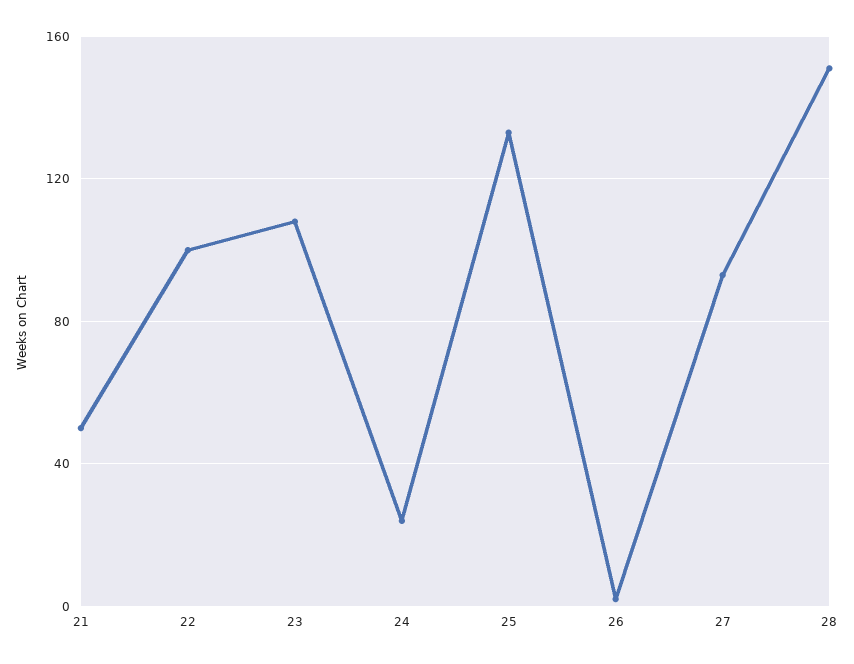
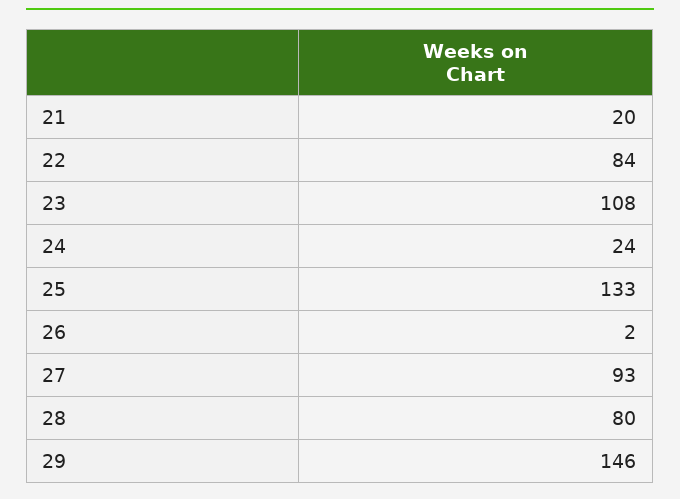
21: 50 -> 20
22: 100 -> 84
28: 150 -> 80
29: none -> 146

